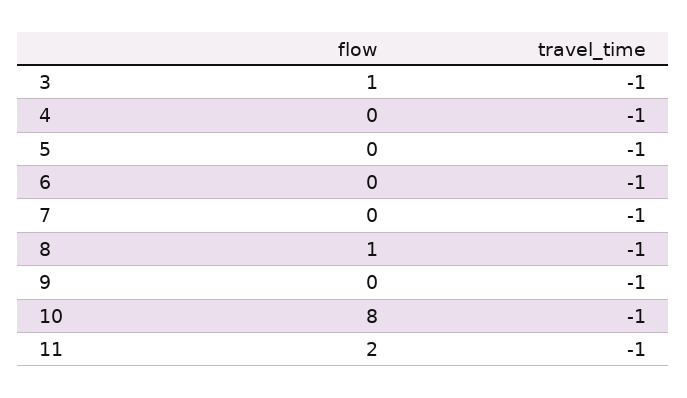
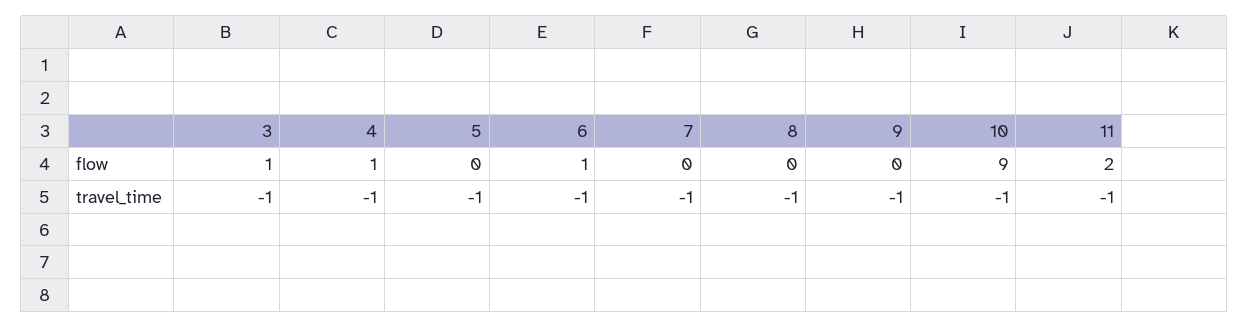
flow, 4: 0 -> 1
flow, 6: 0 -> 1
flow, 8: 1 -> 0
flow, 10: 8 -> 9

